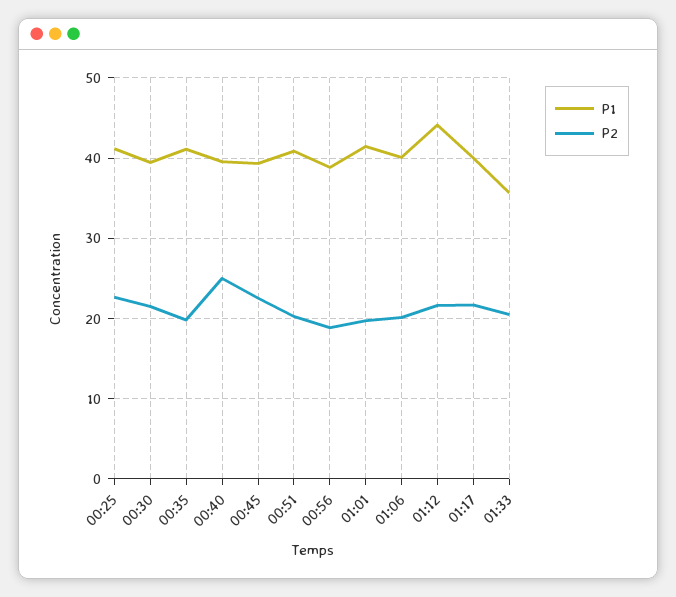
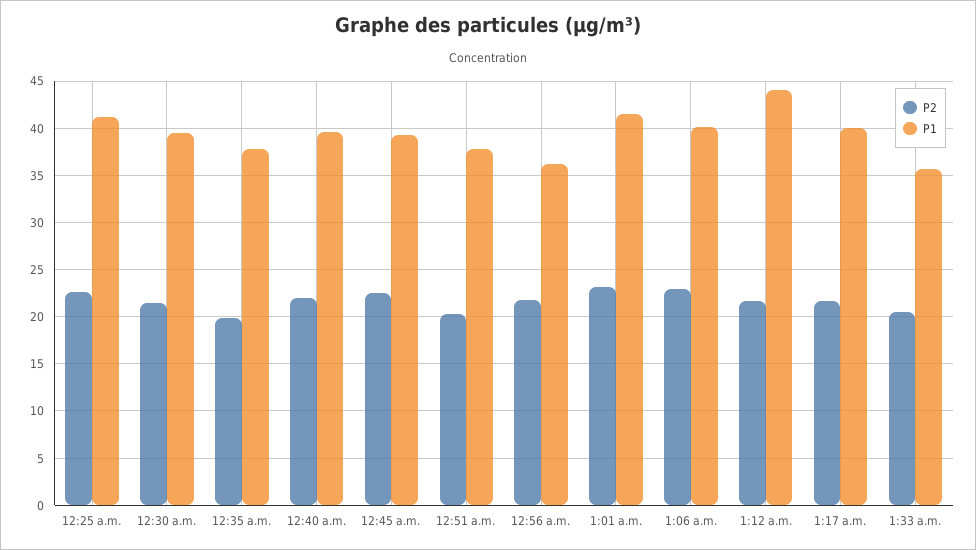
P1, 00:35: 41 -> 38
P2, 00:40: 25 -> 22
P1, 00:51: 41 -> 38
P1, 00:56: 39 -> 36
P2, 00:56: 19 -> 22
P2, 01:01: 20 -> 23
P2, 01:06: 20 -> 23

